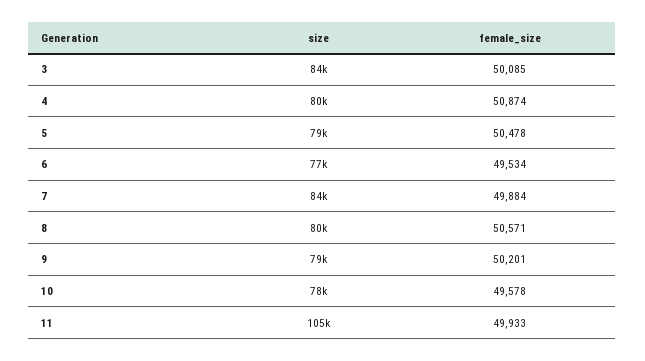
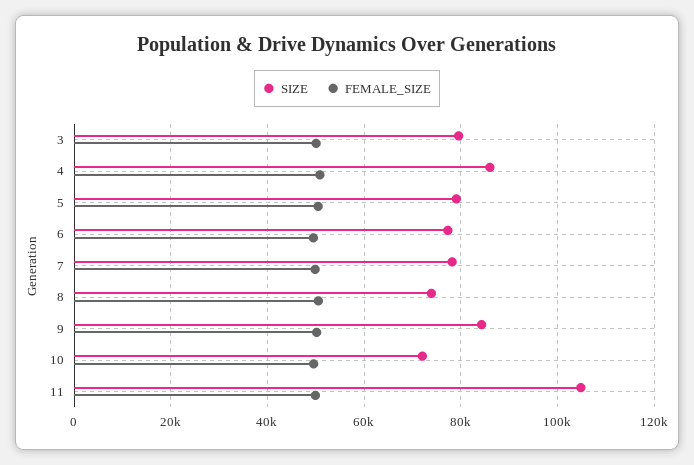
size, 3: 84000 -> 80000
size, 4: 80000 -> 86000
size, 7: 84000 -> 78000
size, 8: 80000 -> 74000
size, 9: 79000 -> 84000
size, 10: 78000 -> 72000

